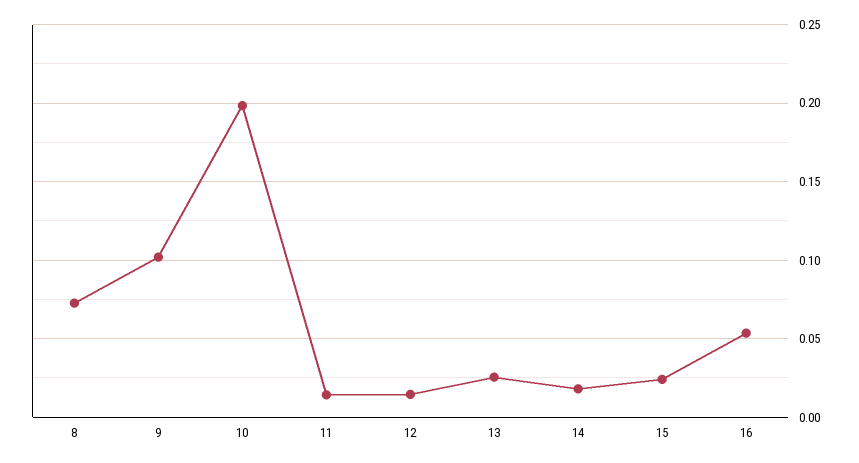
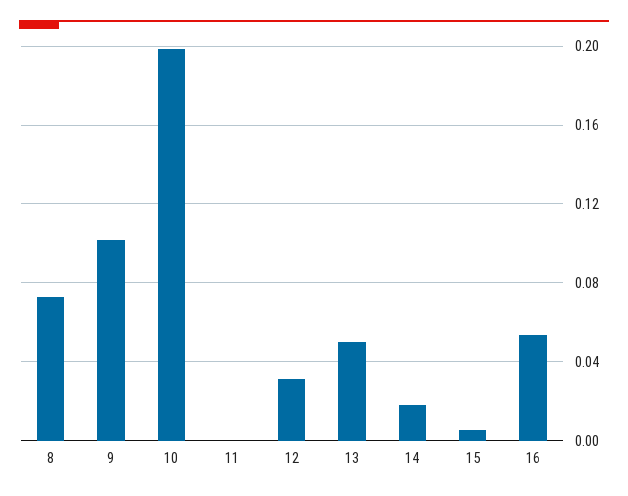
11: 0.015 -> 0
12: 0.015 -> 0.03
13: 0.025 -> 0.05
15: 0.025 -> 0.005

